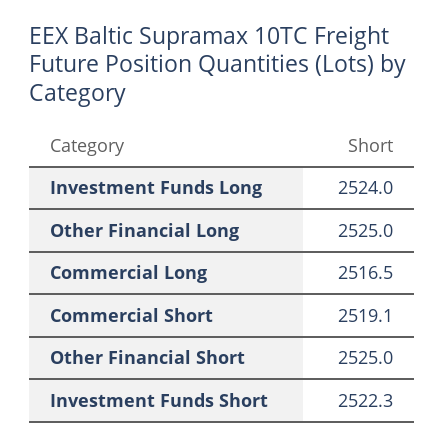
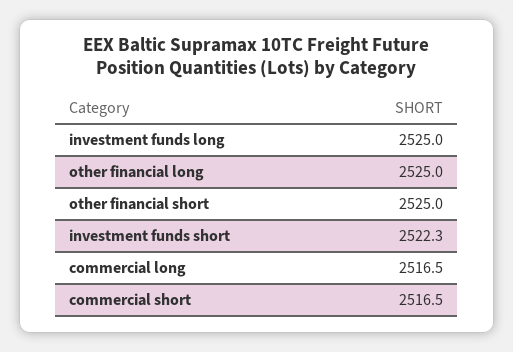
Investment Funds Long: 2524 -> 2525
Commercial Short: 2519.1 -> 2516.5

